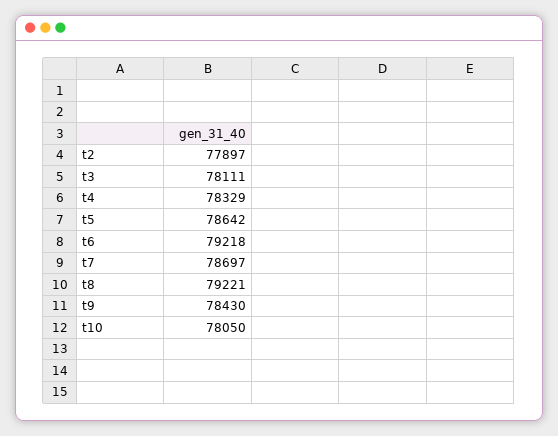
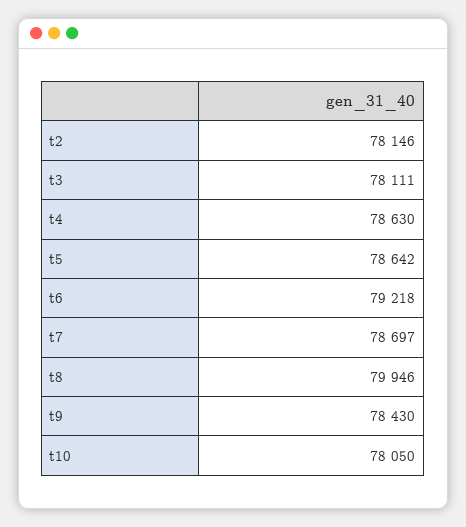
t2: 77897 -> 78146
t4: 78329 -> 78630
t8: 79221 -> 79946

